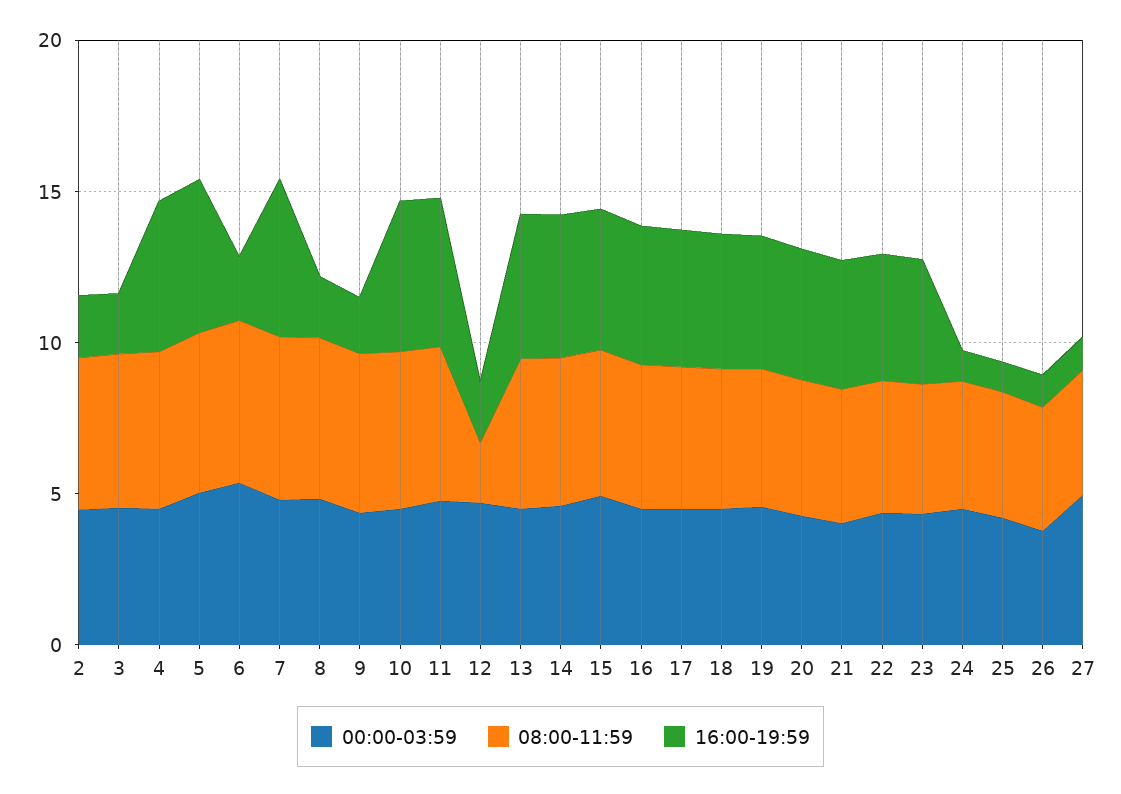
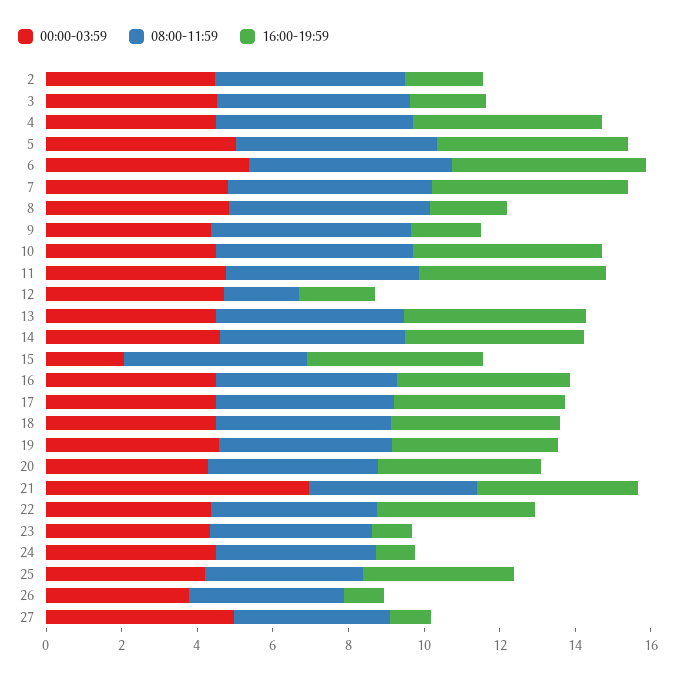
16:00-19:59, 6: 2 -> 5
00:00-03:59, 15: 5 -> 2
00:00-03:59, 21: 4 -> 7
16:00-19:59, 23: 4 -> 1
16:00-19:59, 25: 1 -> 4

